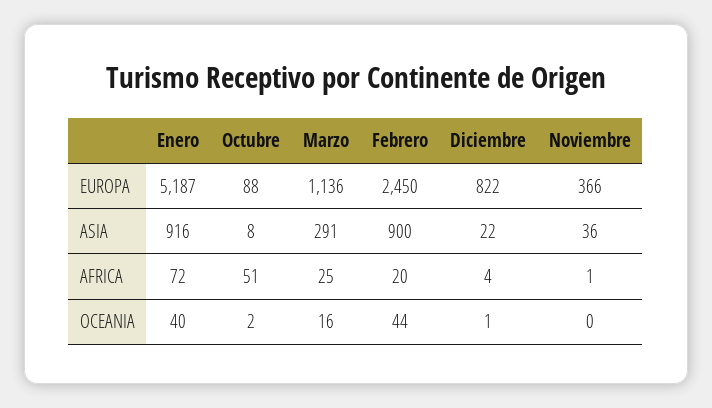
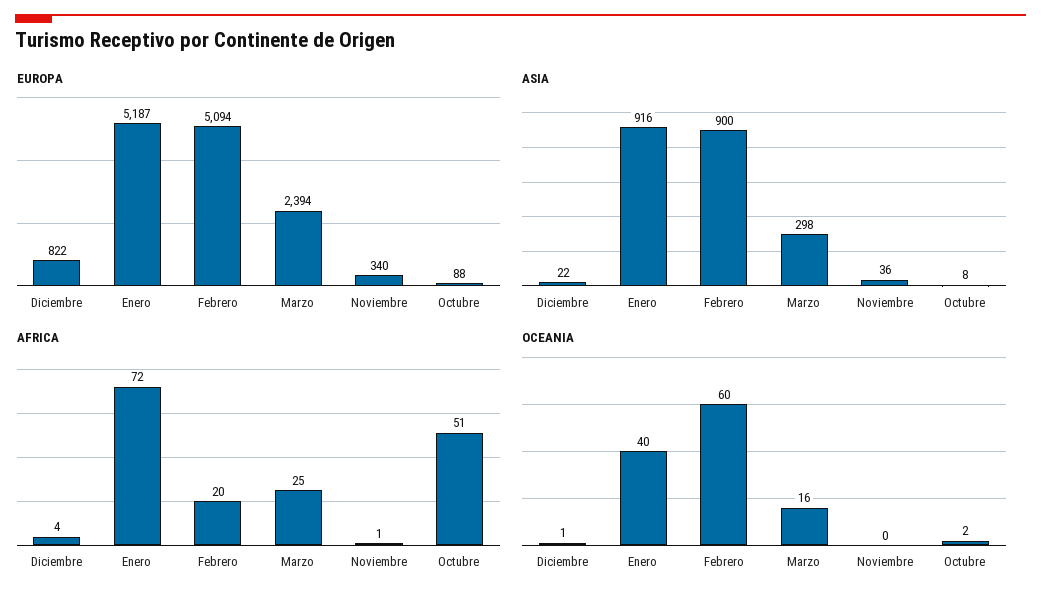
EUROPA, Marzo: 1136 -> 2394
EUROPA, Febrero: 2450 -> 5094
EUROPA, Noviembre: 366 -> 340
ASIA, Marzo: 291 -> 298
OCEANIA, Febrero: 44 -> 60

